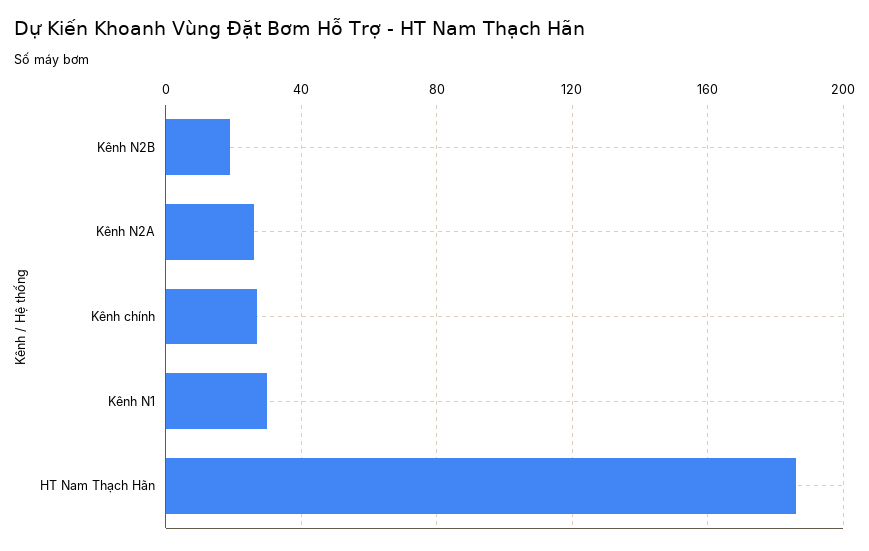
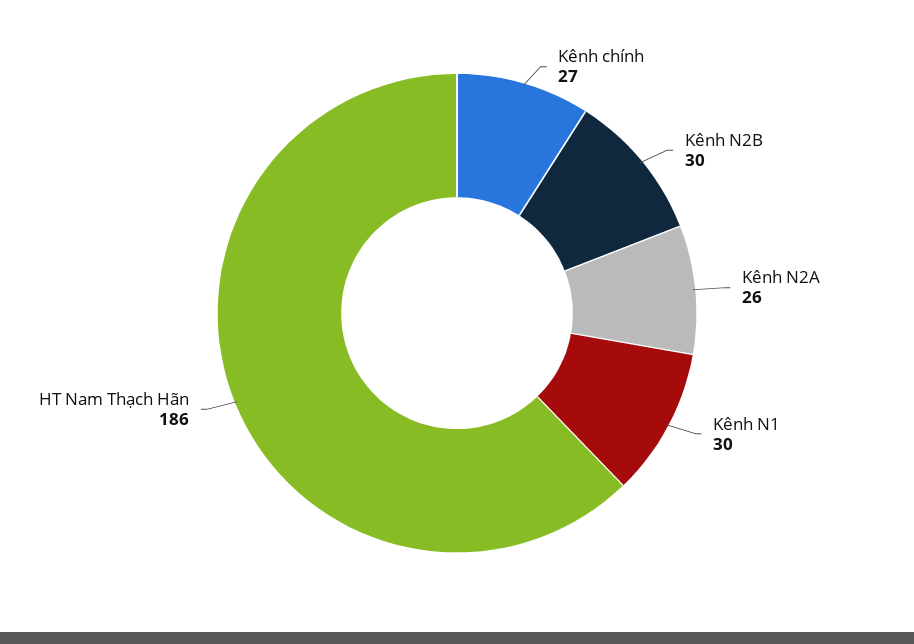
Kênh N2B: 20 -> 30

